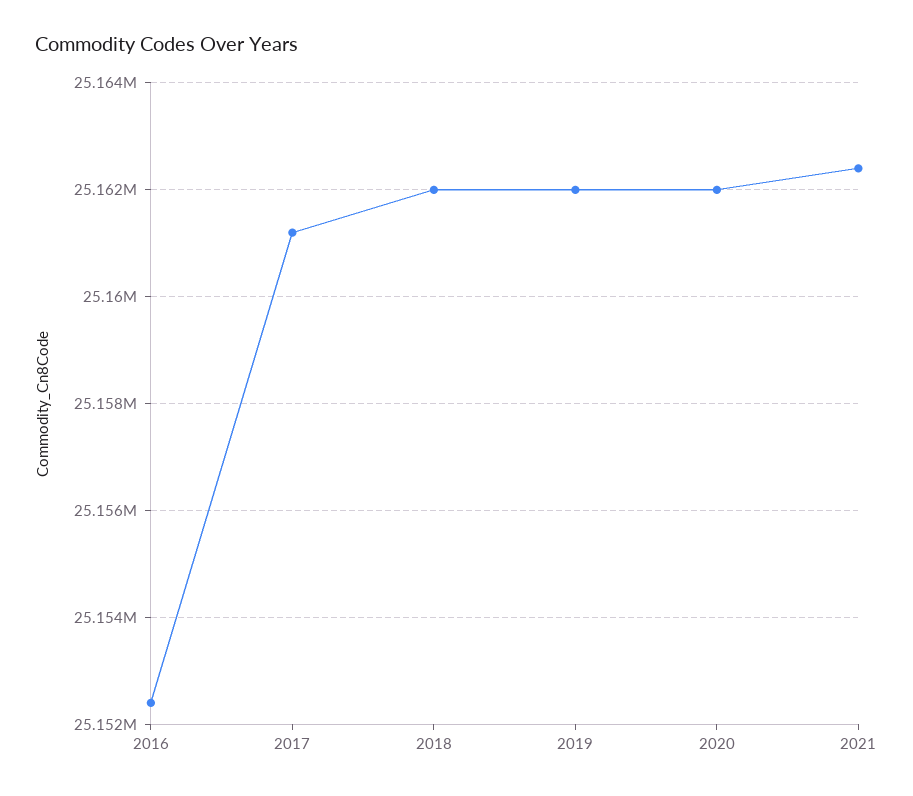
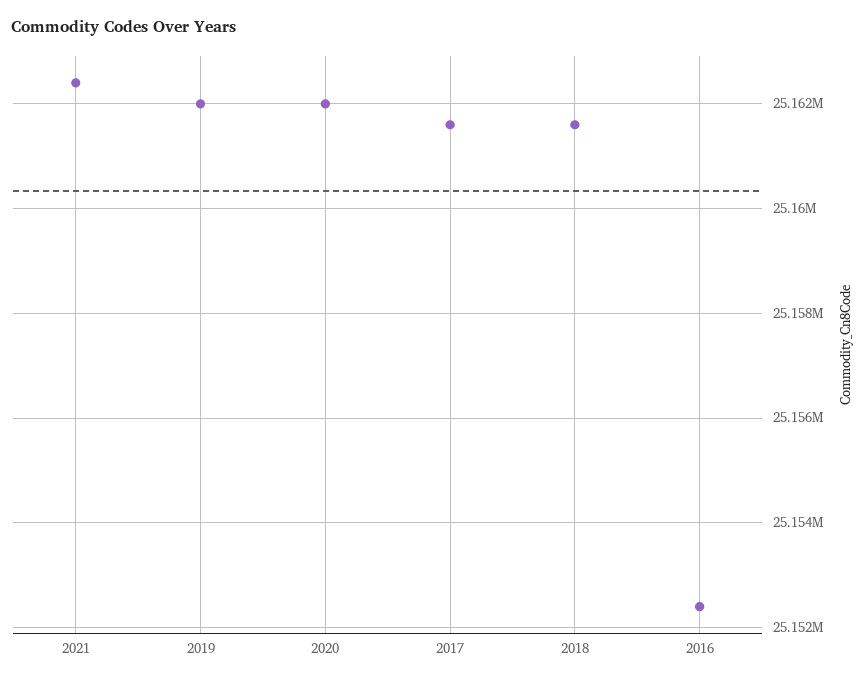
2017: 25161200 -> 25161600
2018: 25162000 -> 25161600

